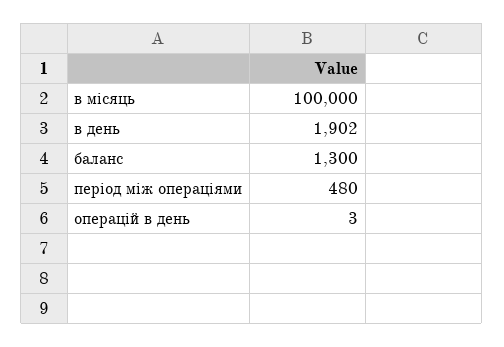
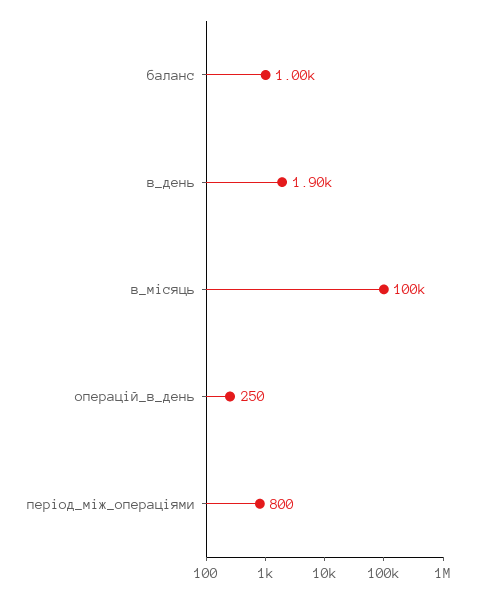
баланс: 1300 -> 1000
період між операціями: 480 -> 800
операцій в день: 3 -> 250

